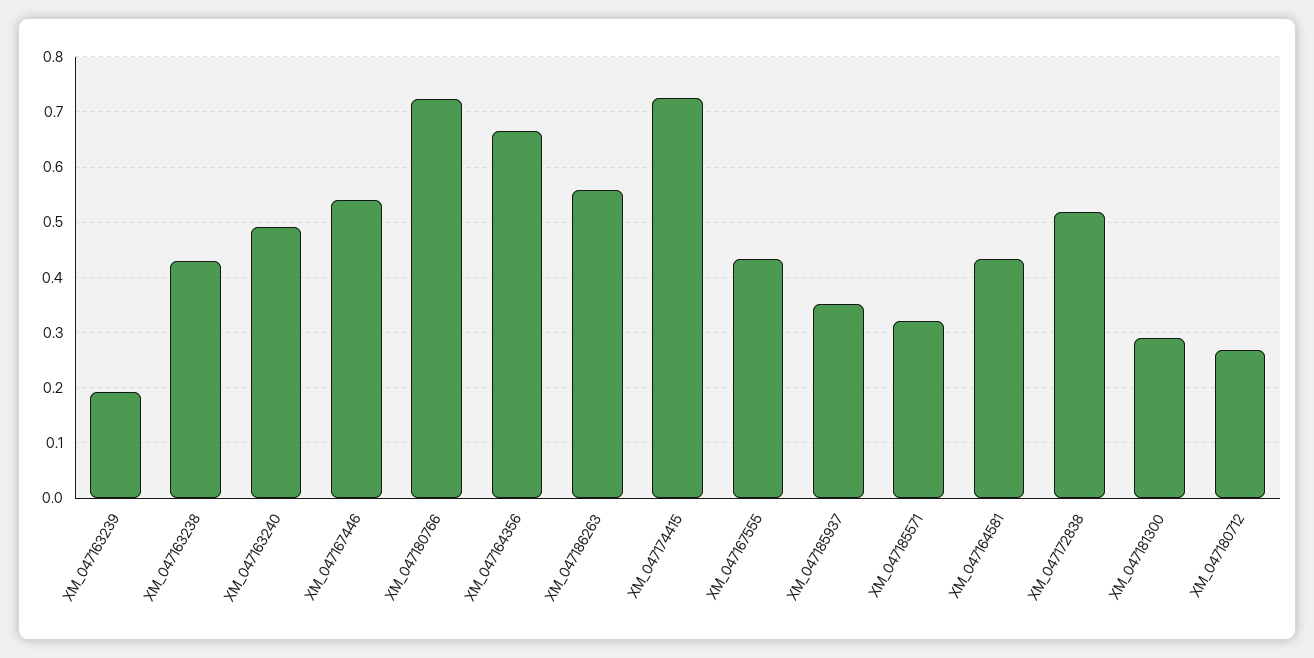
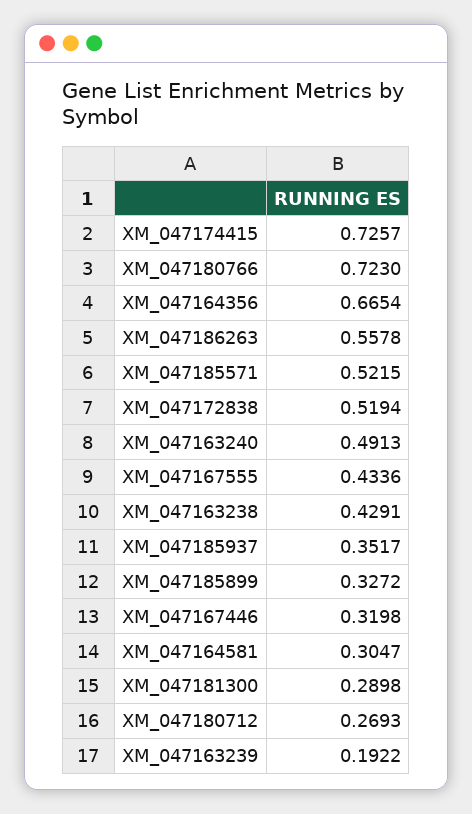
XM_047167446: 0.54 -> 0.3198
XM_047185571: 0.32 -> 0.5215
XM_047164581: 0.44 -> 0.3047
XM_047185899: none -> 0.3272

